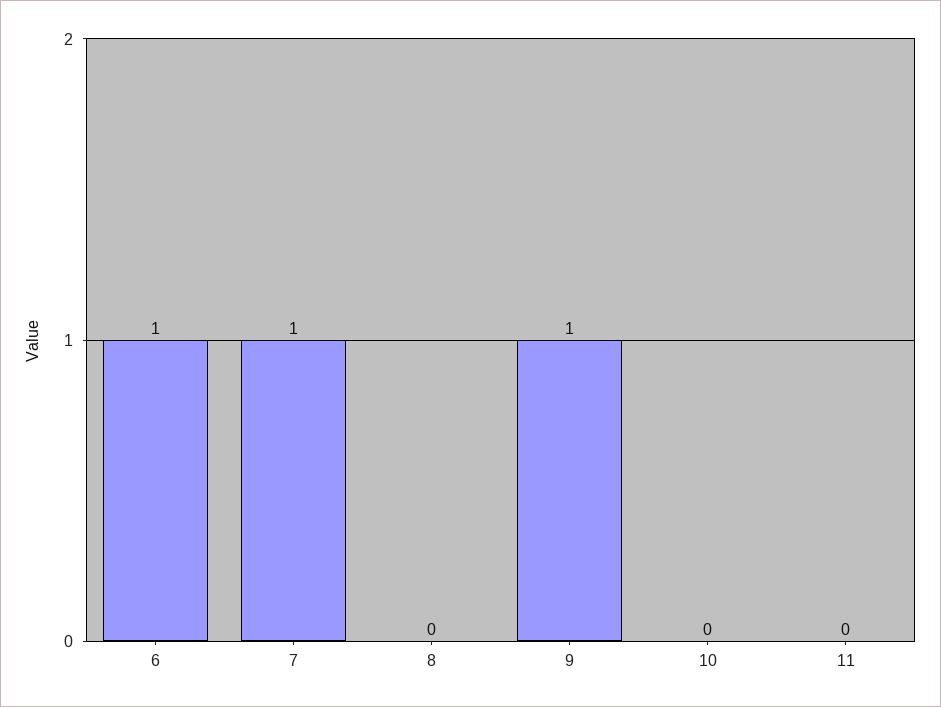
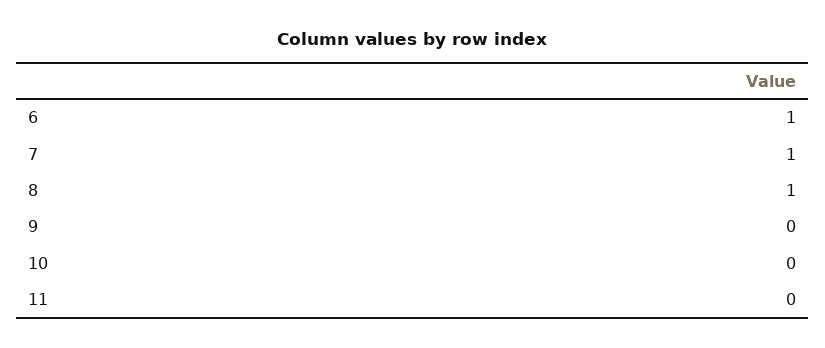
8: 0 -> 1
9: 1 -> 0

